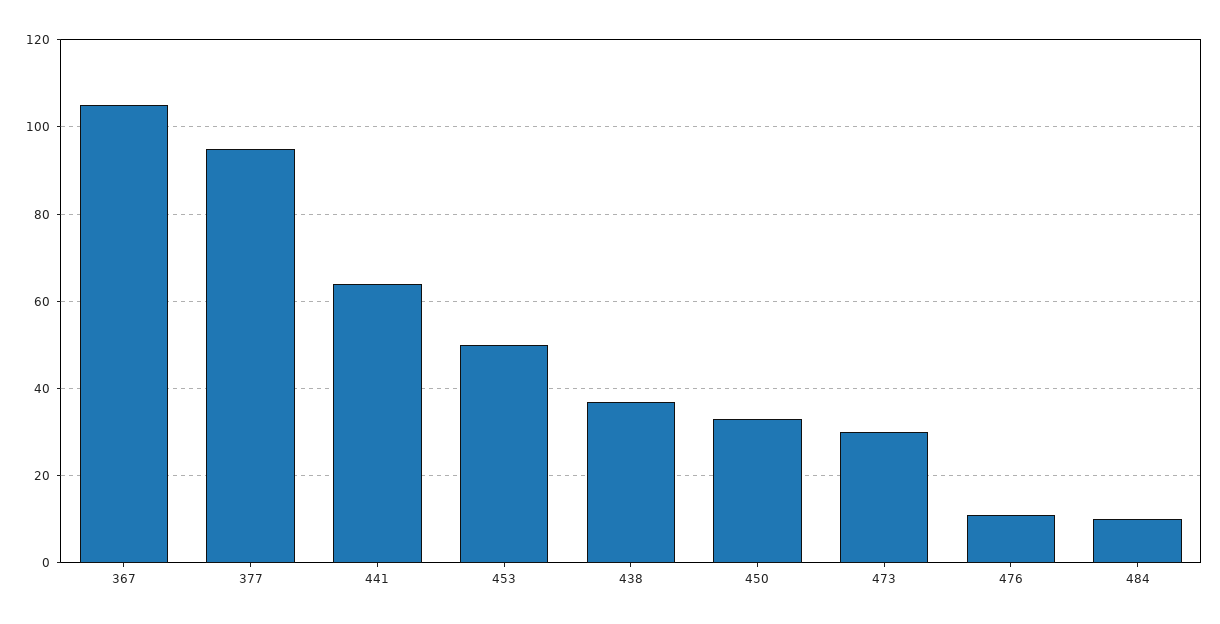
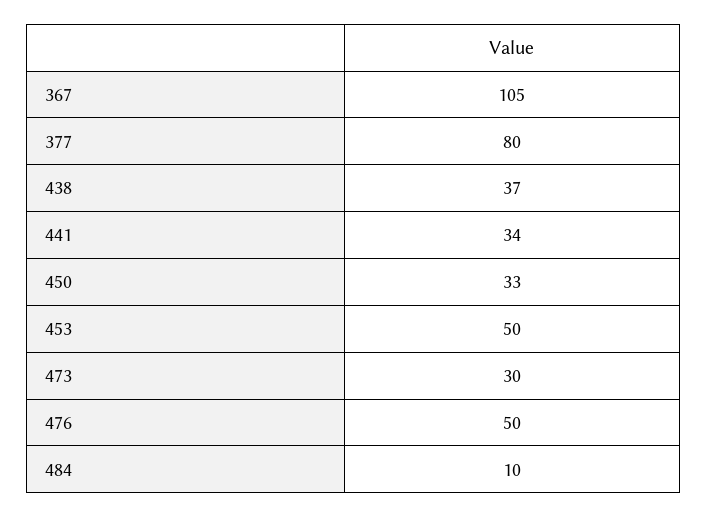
377: 95 -> 80
441: 65 -> 34
476: 10 -> 50

